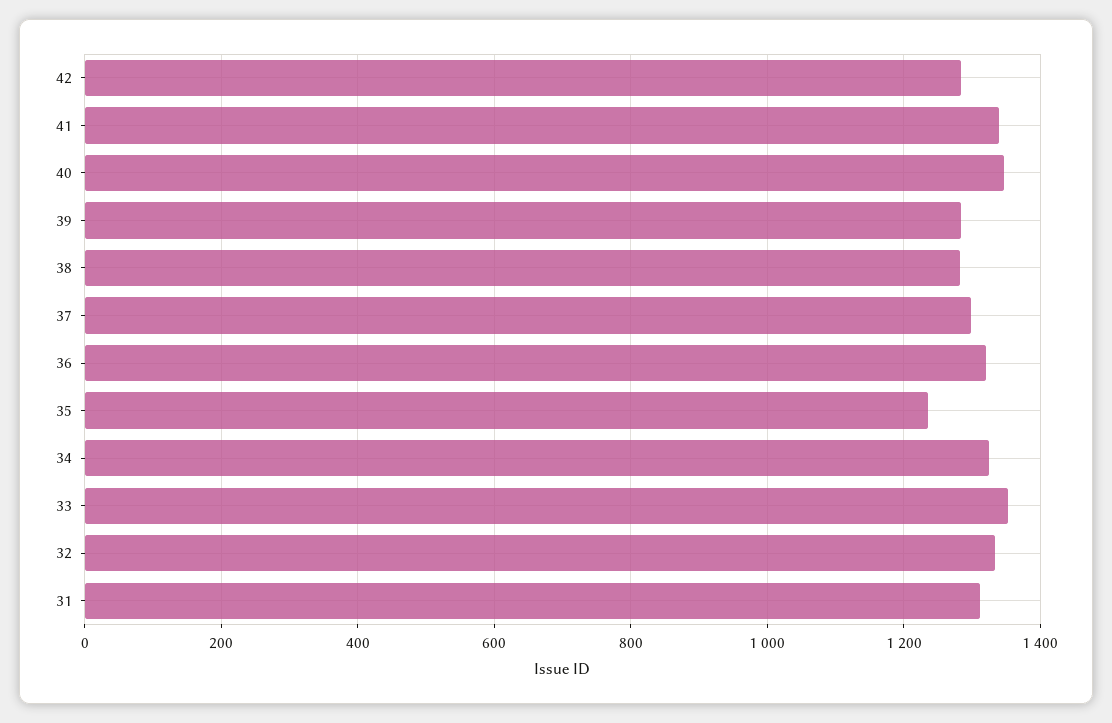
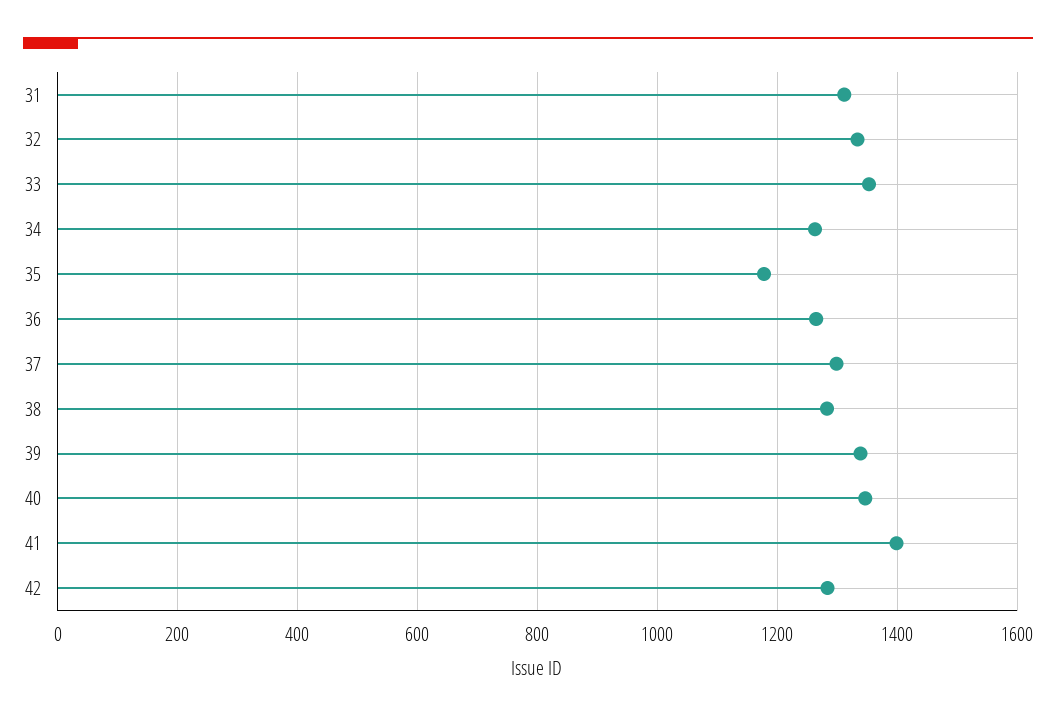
41: 1340 -> 1400
39: 1280 -> 1340
36: 1320 -> 1260
35: 1240 -> 1180
34: 1320 -> 1260

